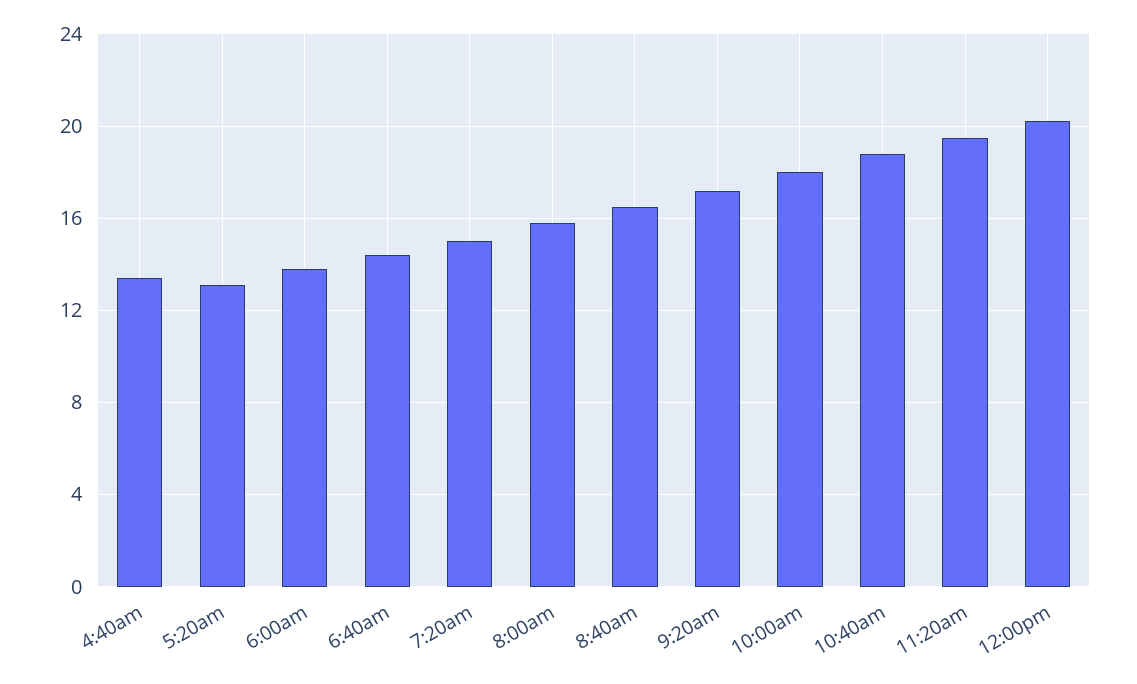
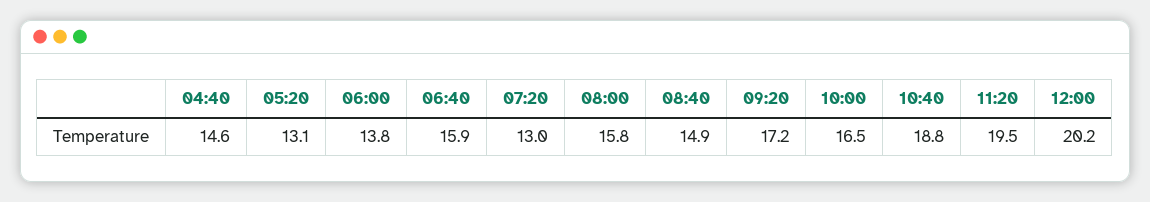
4:40am: 13.5 -> 14.6
6:40am: 14.5 -> 15.9
7:20am: 15 -> 13
8:40am: 16.5 -> 14.9
10:00am: 18 -> 16.5

